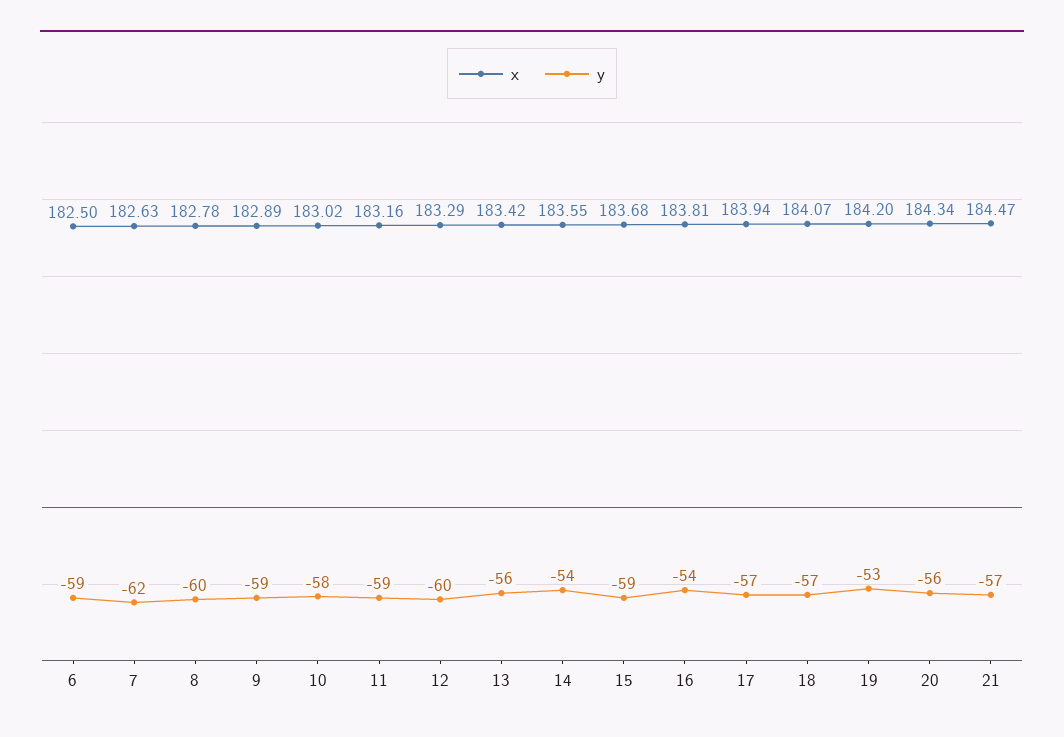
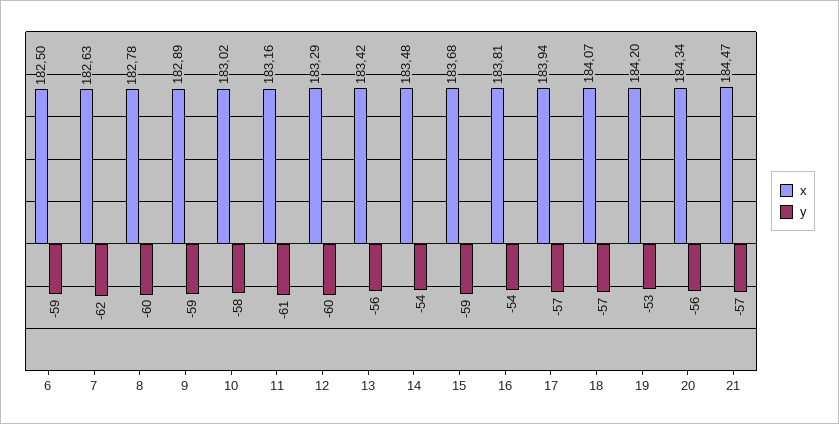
y, 11: -59 -> -61
x, 14: 183.55 -> 183.48

